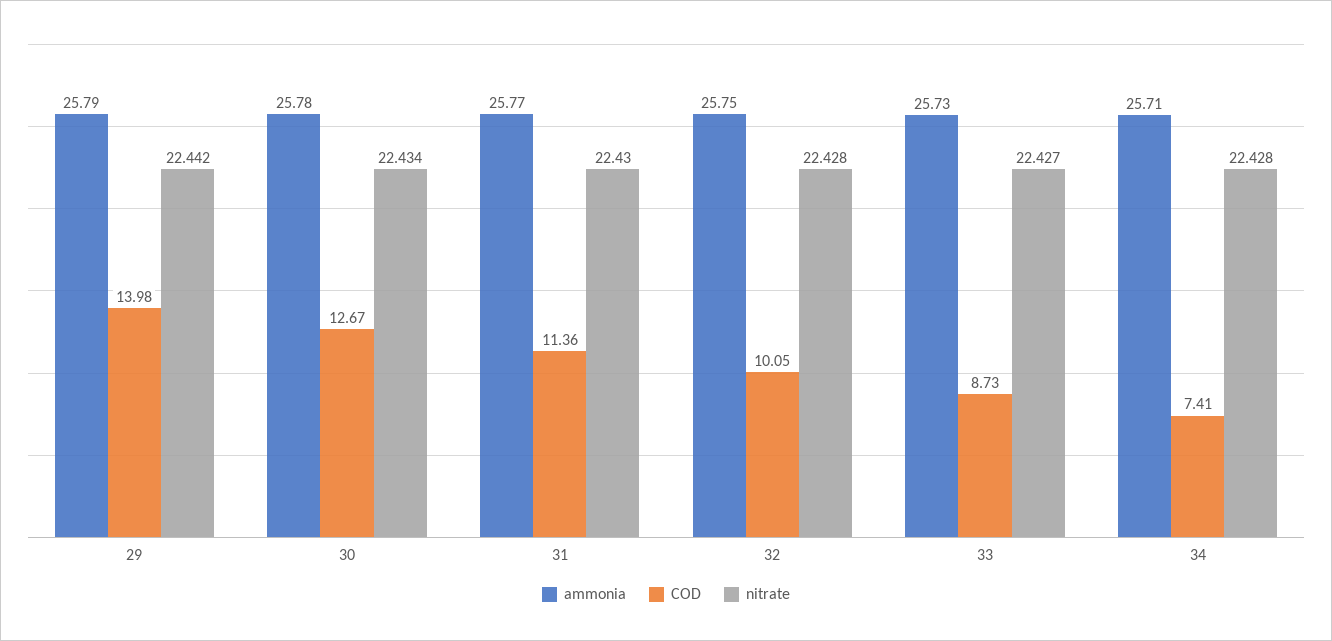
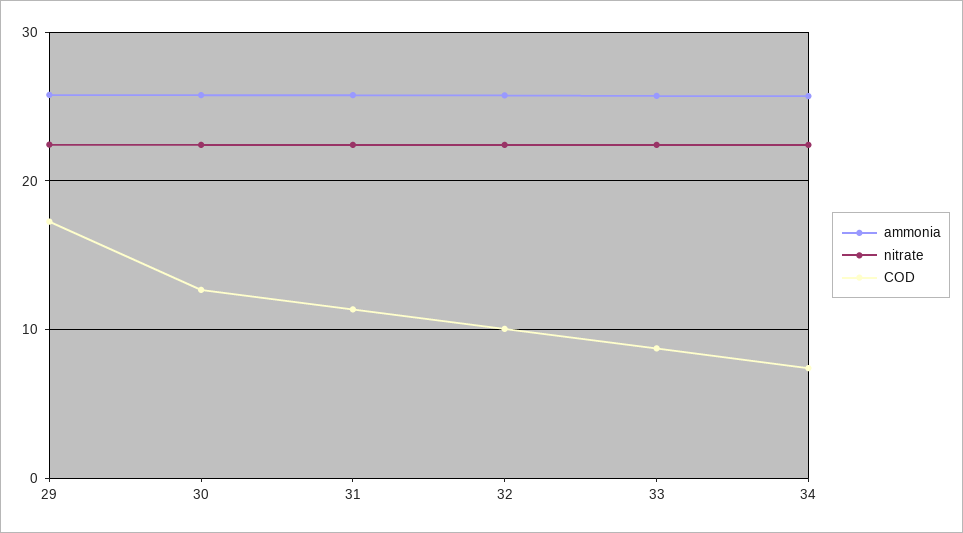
COD, 29: 13.98 -> 17

